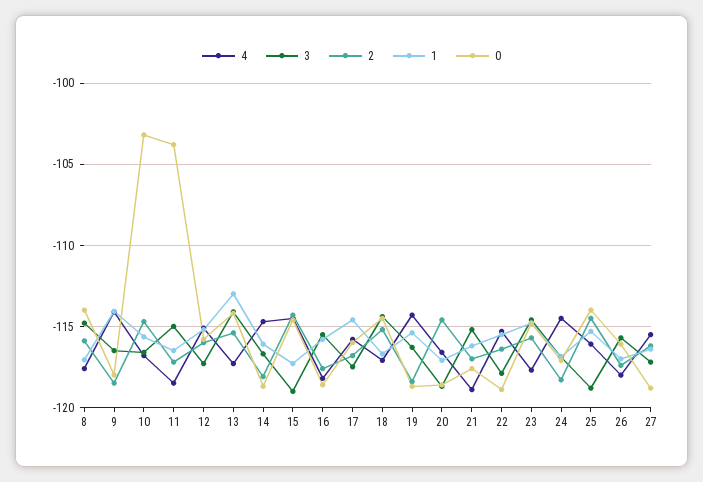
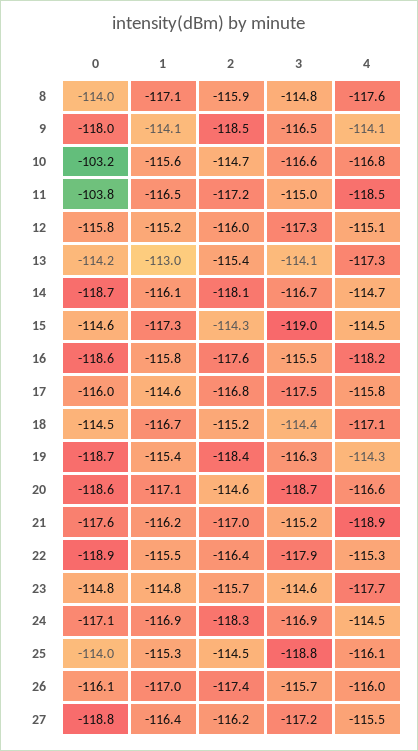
4, 26: -118 -> -116

